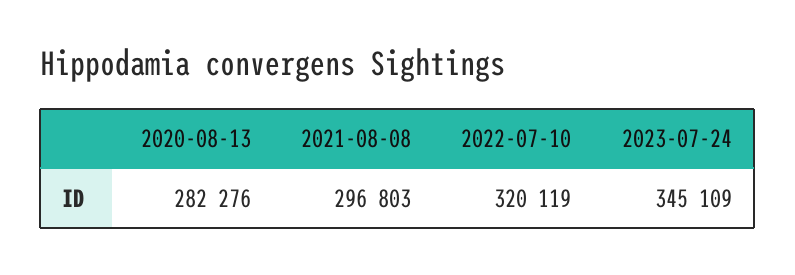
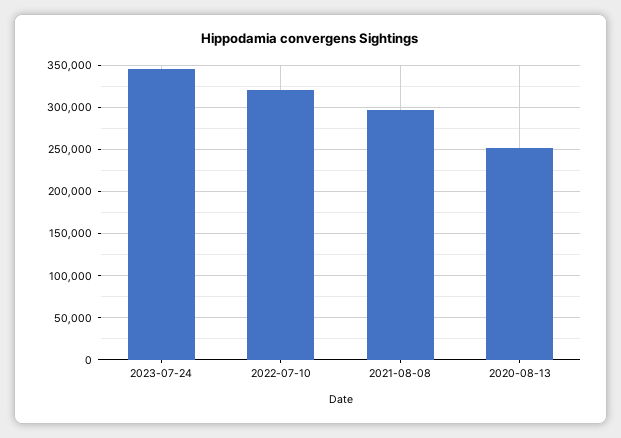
2020-08-13: 282276 -> 250000

